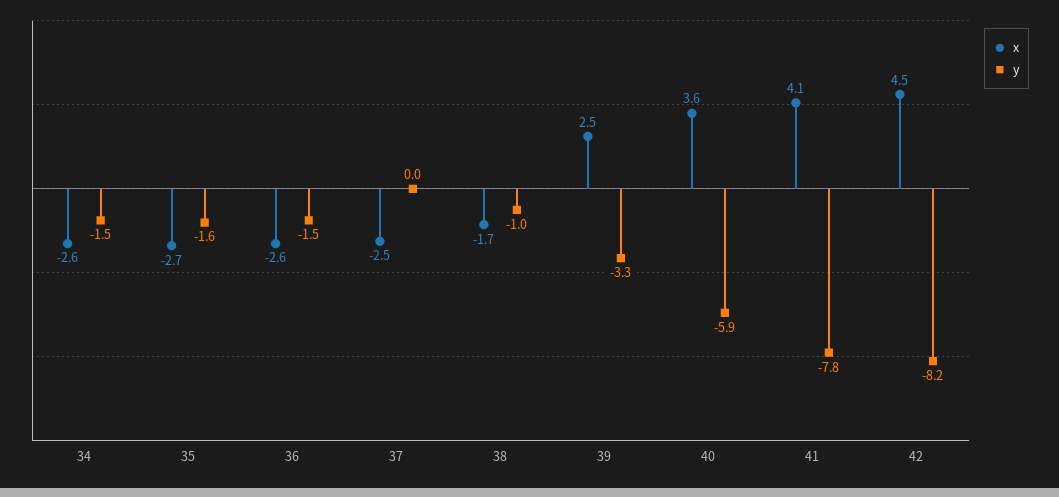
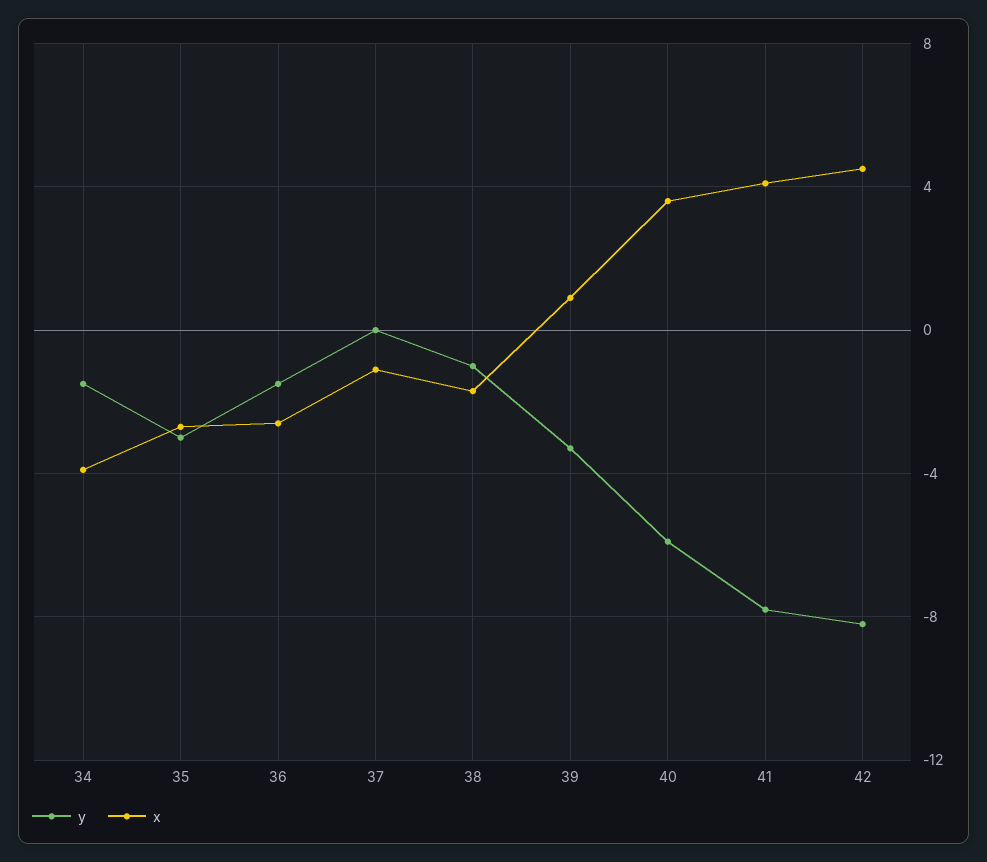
x, 34: -2.6 -> -4
y, 35: -1.6 -> -3
x, 37: -2.5 -> -1
x, 39: 2.5 -> 1

